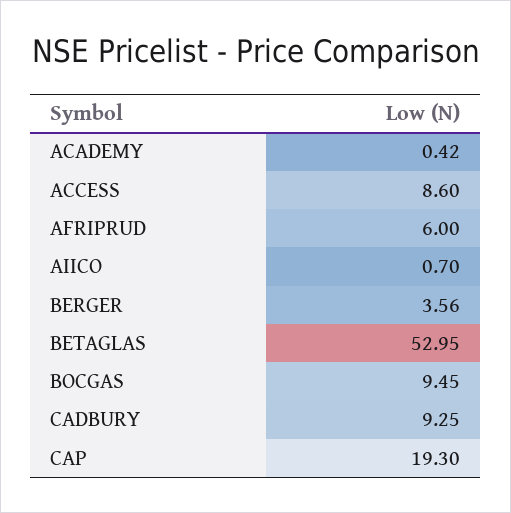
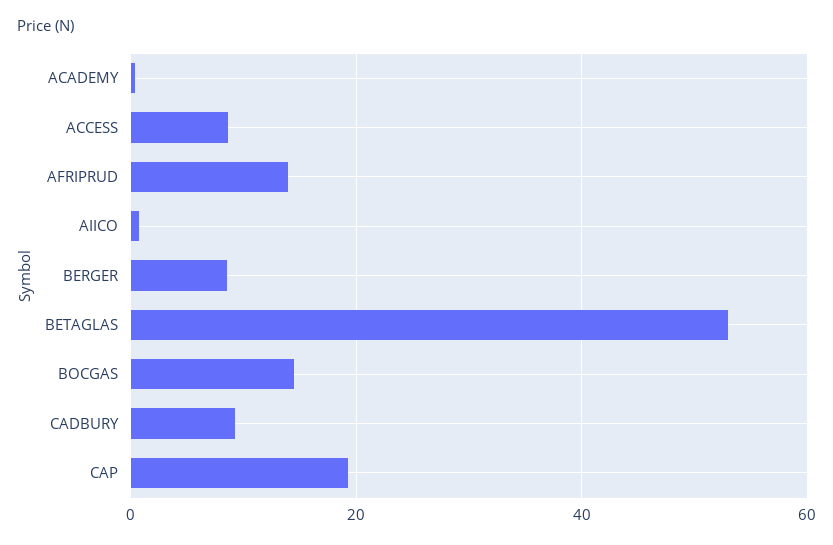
AFRIPRUD: 6 -> 14
BERGER: 3.56 -> 8
BOCGAS: 9.45 -> 14

